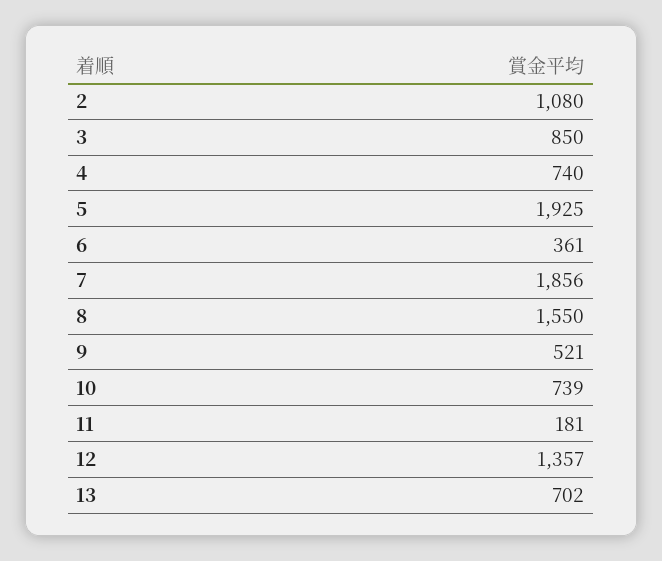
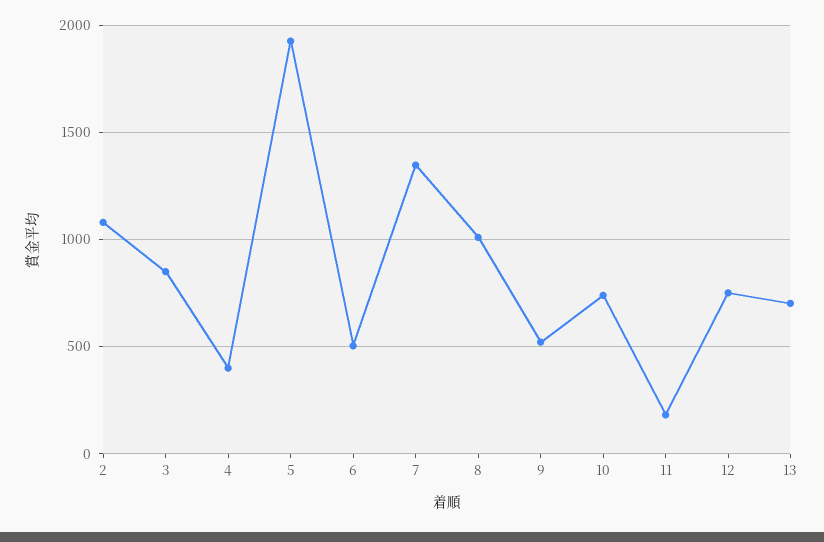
4: 740 -> 400
6: 361 -> 500
7: 1856 -> 1350
8: 1550 -> 1000
12: 1357 -> 750

